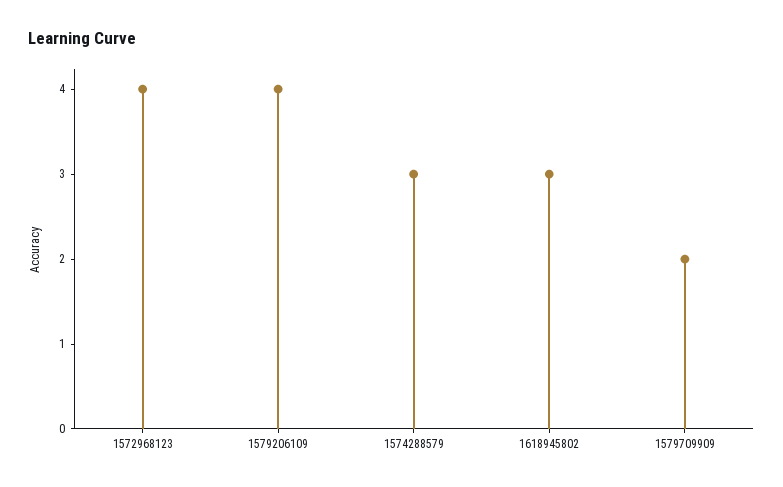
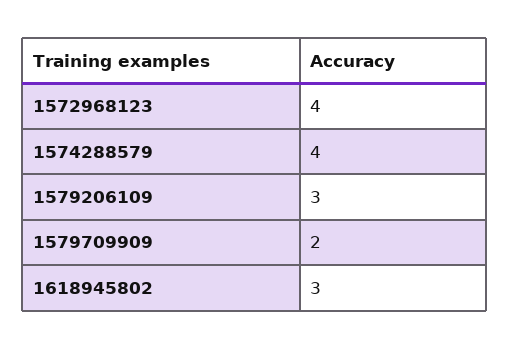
1579206109: 4 -> 3
1574288579: 3 -> 4

